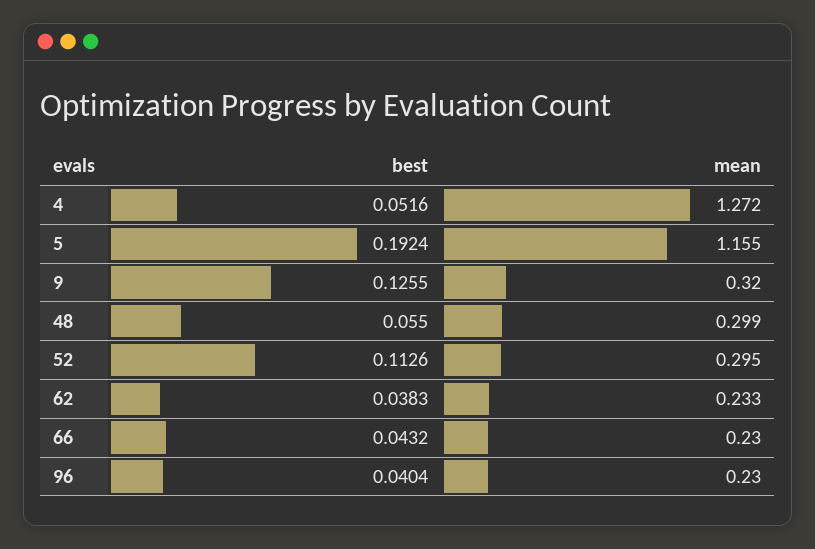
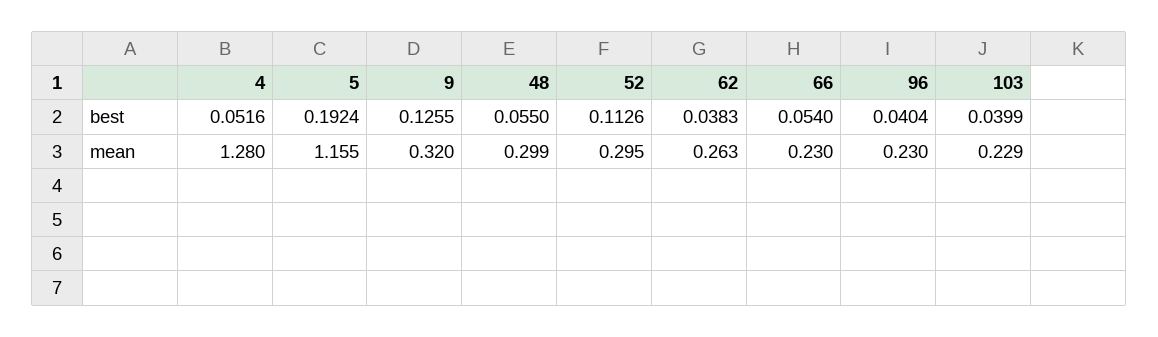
mean, 4: 1.272 -> 1.28
mean, 62: 0.233 -> 0.263
best, 66: 0.0432 -> 0.054
best, 103: none -> 0.0399
mean, 103: none -> 0.229

